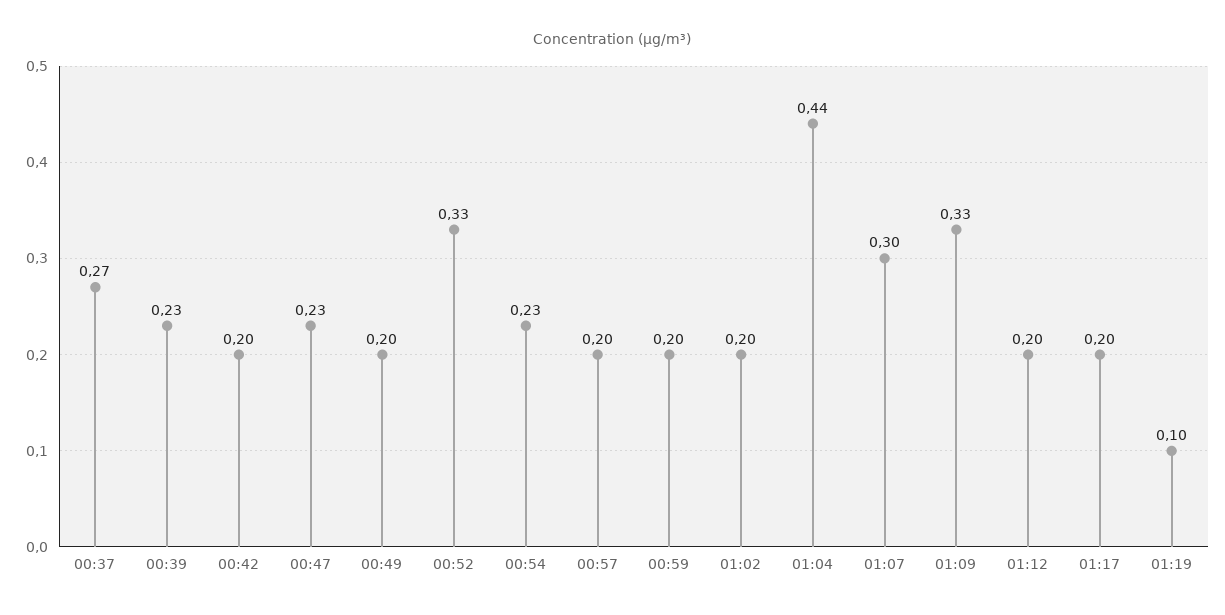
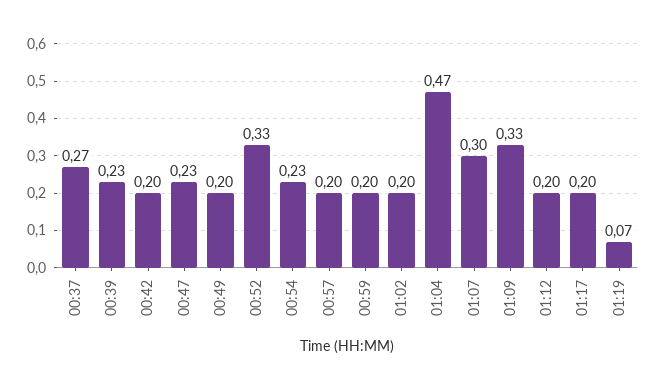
01:04: 0.44 -> 0.47
01:19: 0.1 -> 0.07

